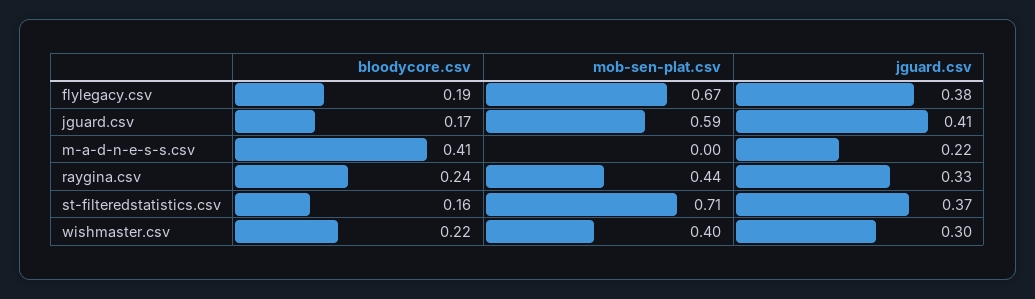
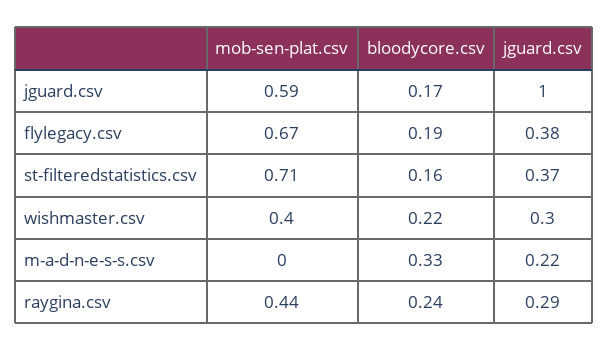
jguard.csv, jguard.csv: 0.41 -> 1
bloodycore.csv, m-a-d-n-e-s-s.csv: 0.41 -> 0.33
jguard.csv, raygina.csv: 0.33 -> 0.29

